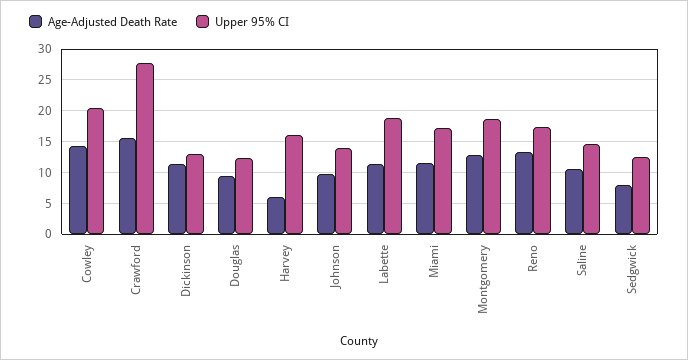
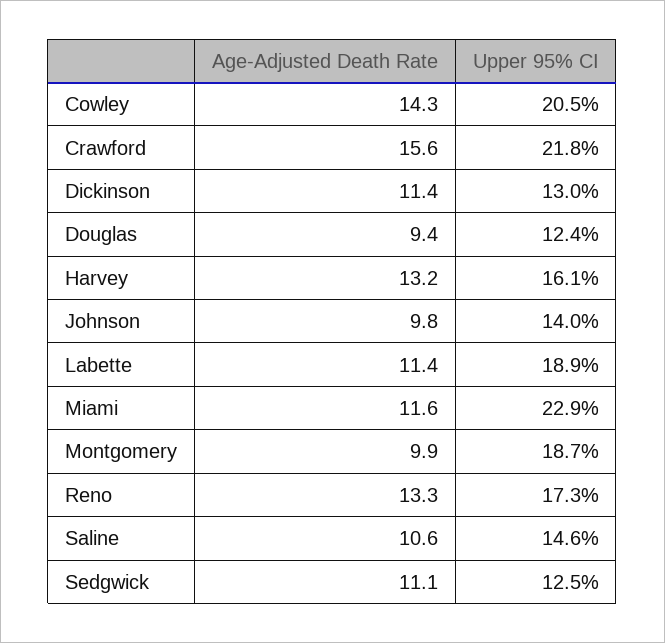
Upper 95% CI, Crawford: 28 -> 21.8
Age-Adjusted Death Rate, Harvey: 6 -> 13.2
Upper 95% CI, Miami: 17 -> 22.9
Age-Adjusted Death Rate, Montgomery: 13 -> 9.9
Age-Adjusted Death Rate, Sedgwick: 8 -> 11.1

